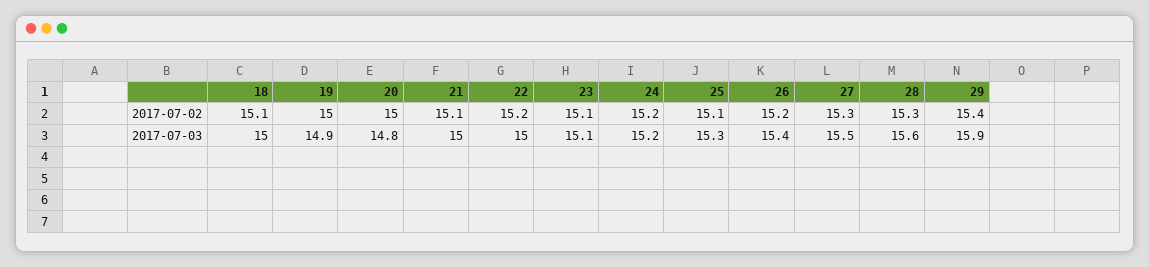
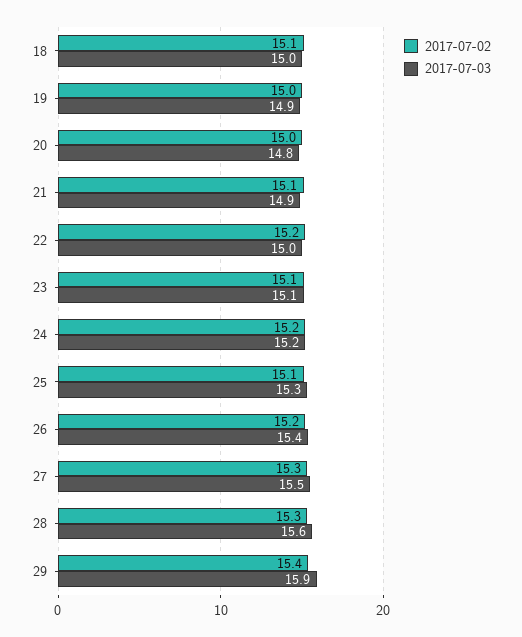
2017-07-03, 21: 15 -> 14.9

